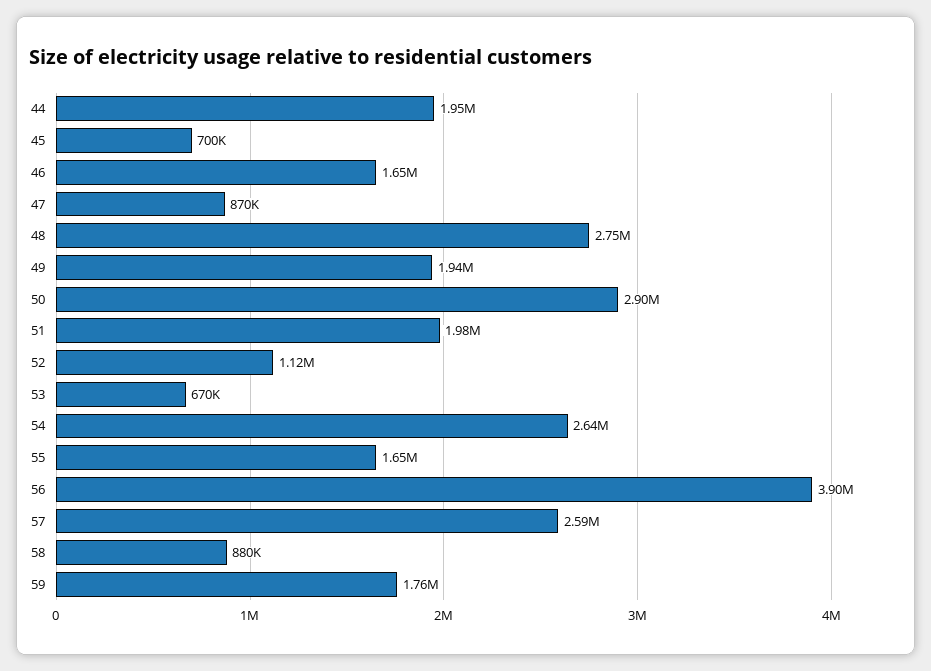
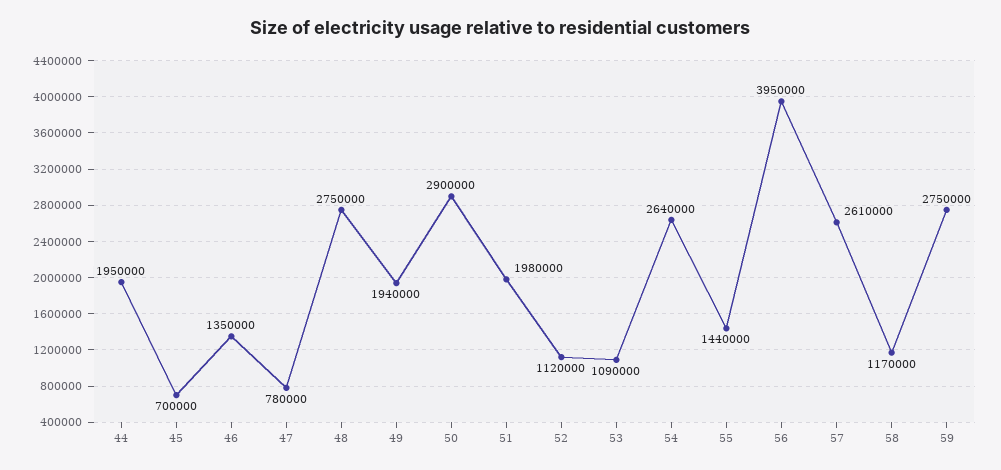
46: 1650000 -> 1350000
47: 870000 -> 780000
53: 670000 -> 1090000
55: 1650000 -> 1440000
56: 3900000 -> 3950000
57: 2590000 -> 2610000
58: 880000 -> 1170000
59: 1760000 -> 2750000

